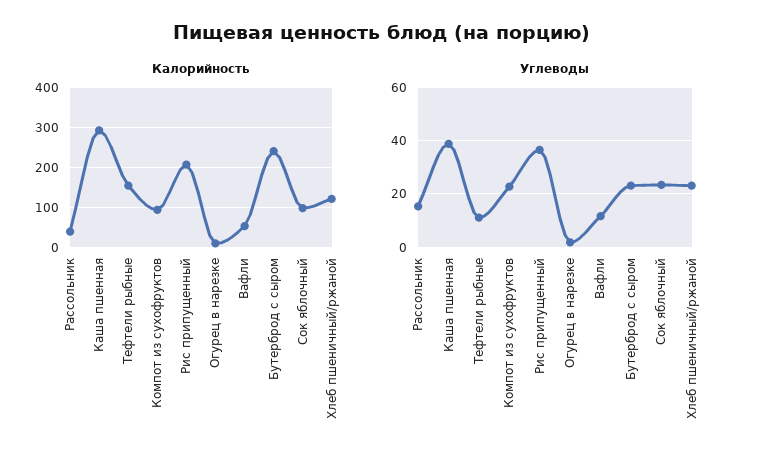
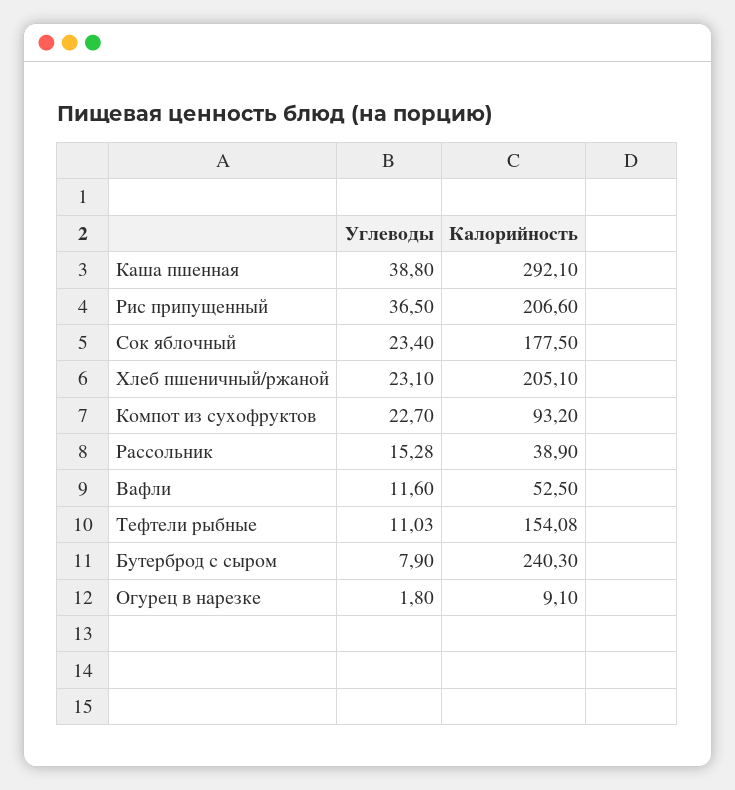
Калорийность, Сок яблочный: 100 -> 177.5
Калорийность, Хлеб пшеничный/ржаной: 120 -> 205.1
Углеводы, Бутерброд с сыром: 22.5 -> 7.9

